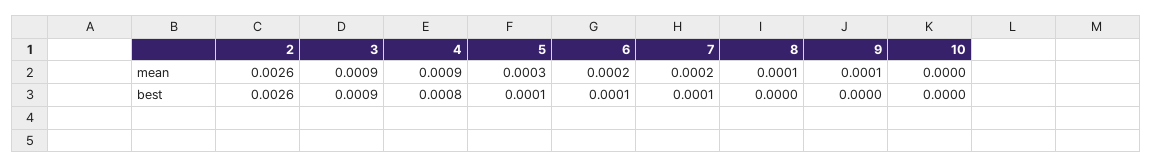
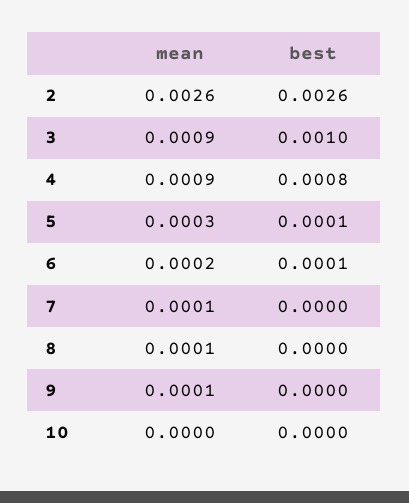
7, mean: 0.0002 -> 0.0001
3, best: 0.0009 -> 0.001
7, best: 0.0001 -> 0

